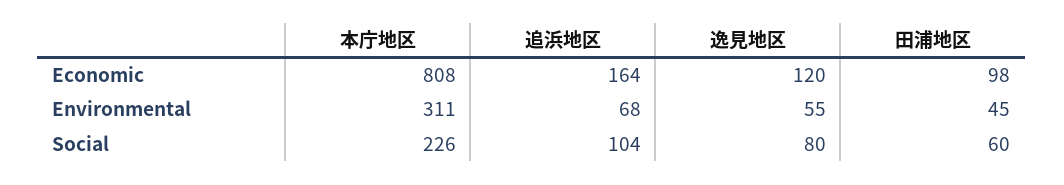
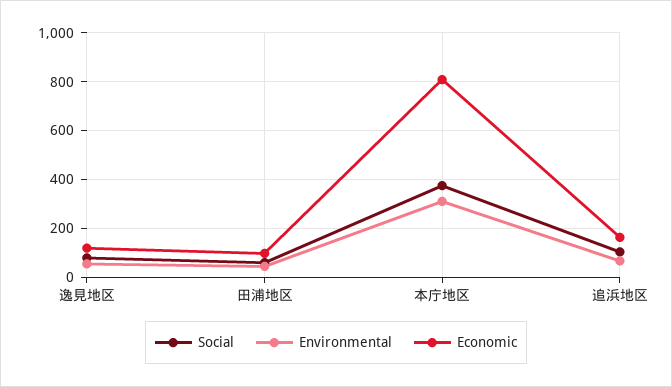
Social, 本庁地区: 226 -> 375

